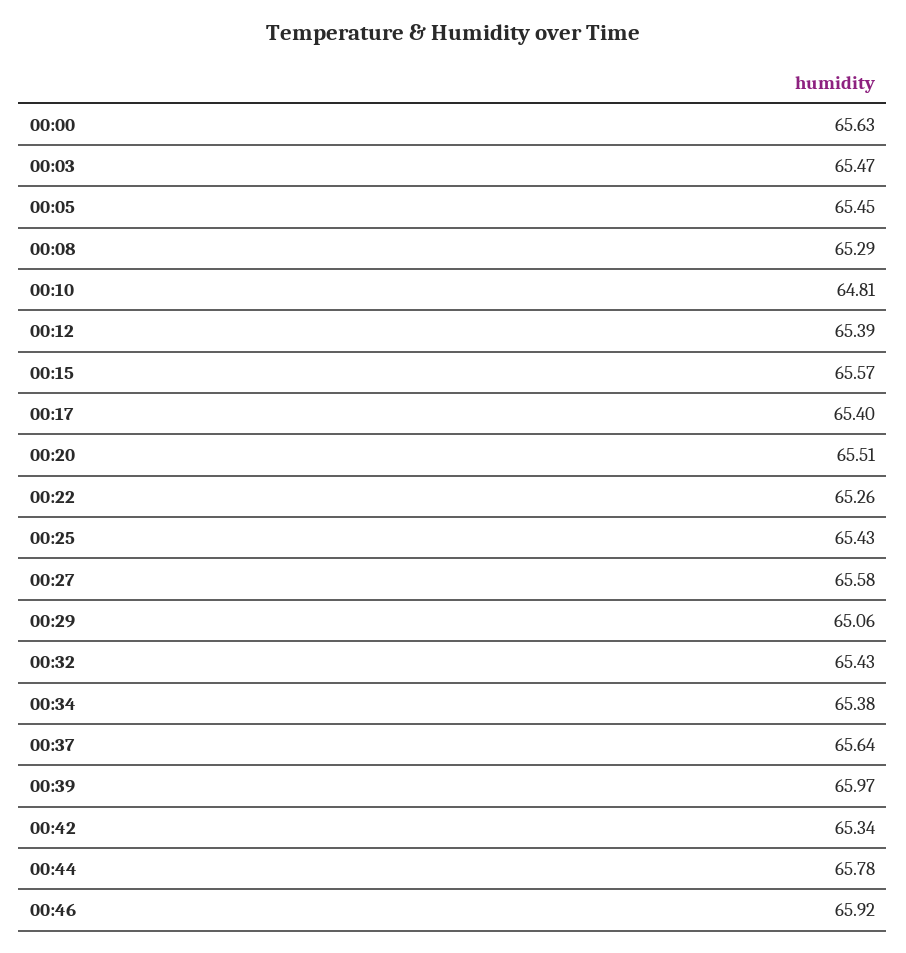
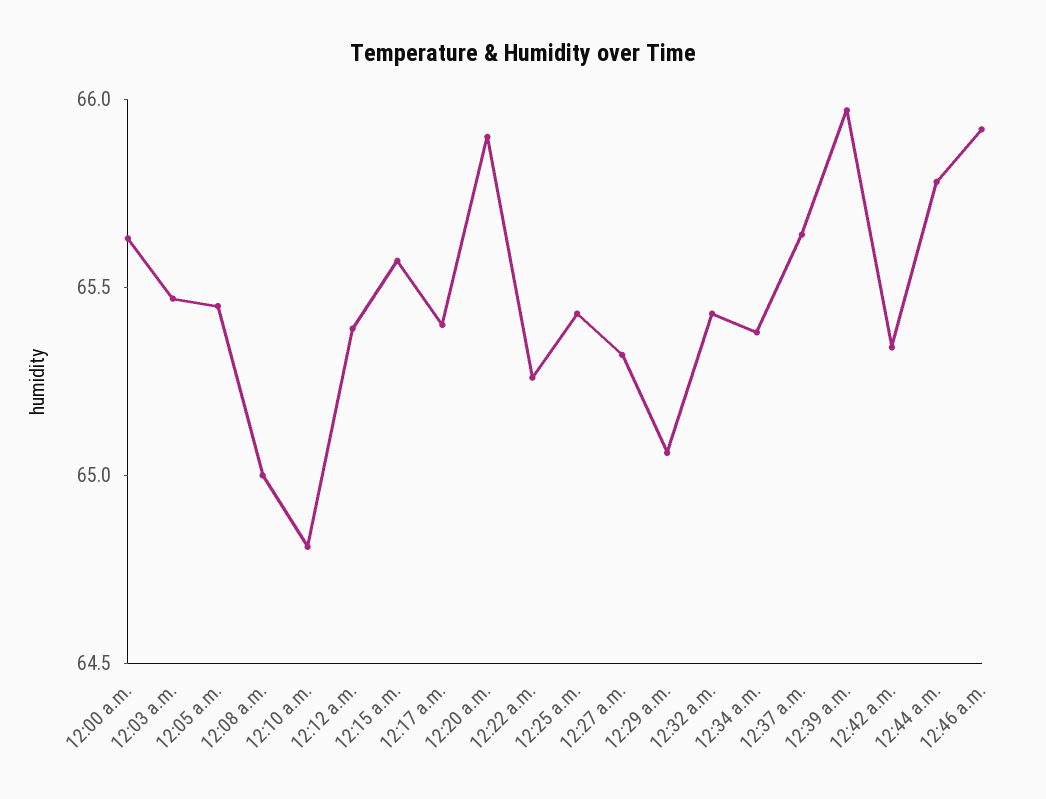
00:08: 65.29 -> 65
00:20: 65.51 -> 65.9
00:27: 65.58 -> 65.3

